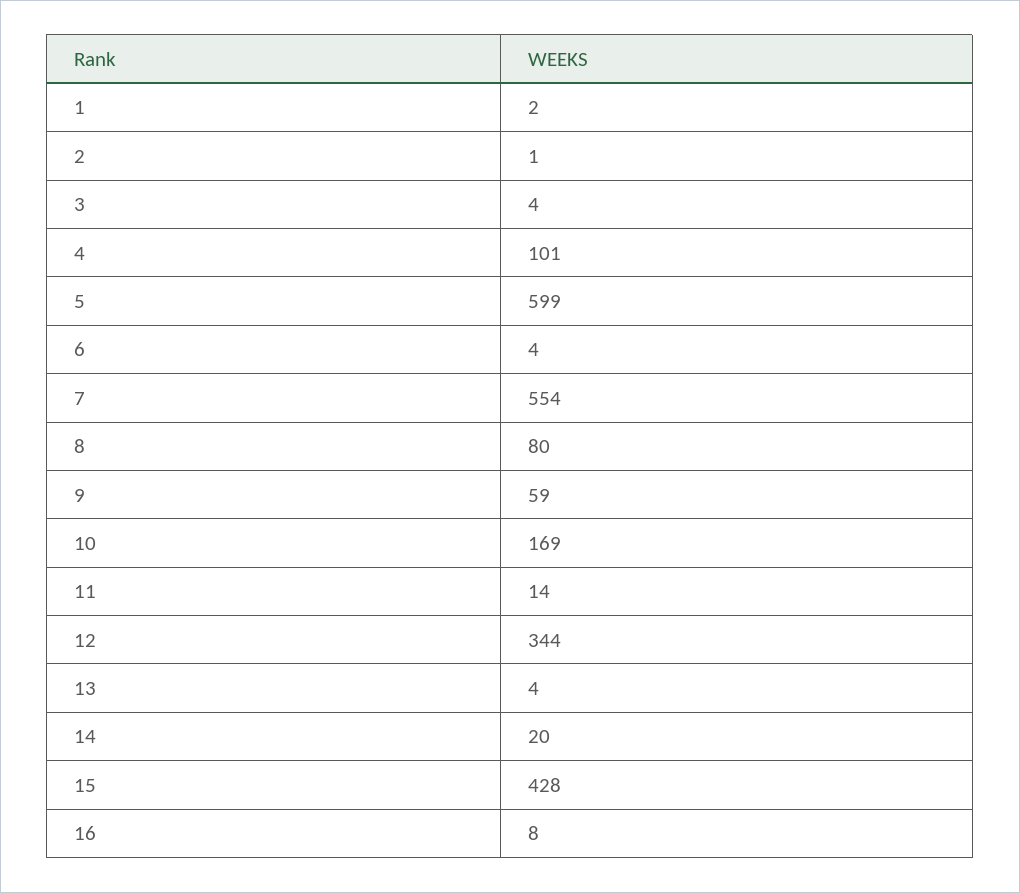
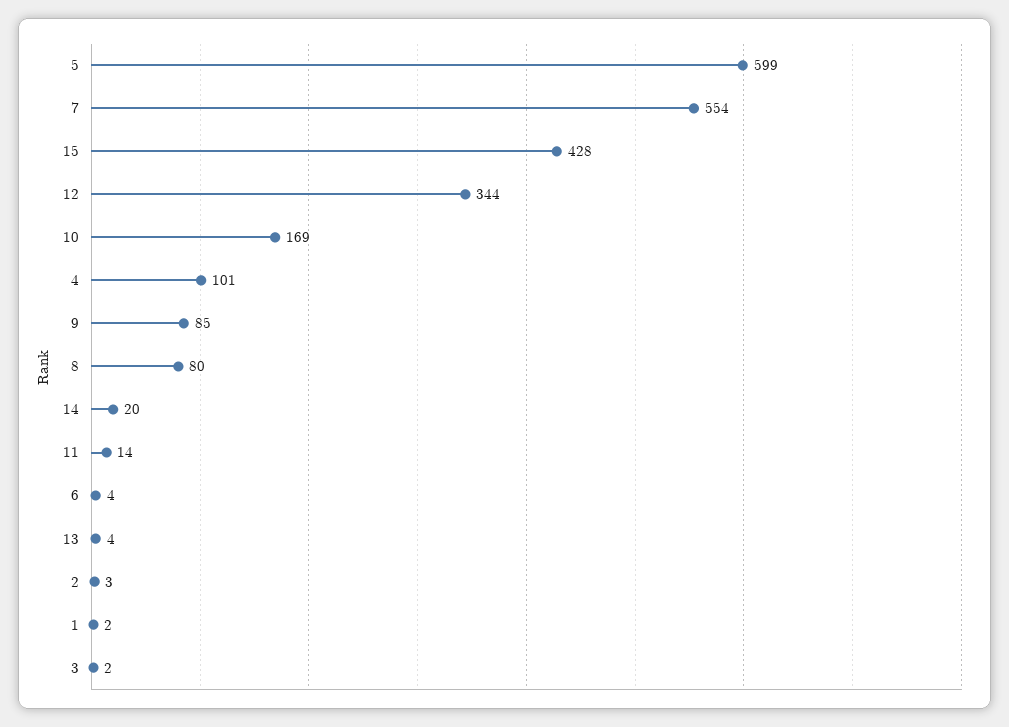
2: 1 -> 3
3: 4 -> 2
9: 59 -> 85
16: 8 -> none

